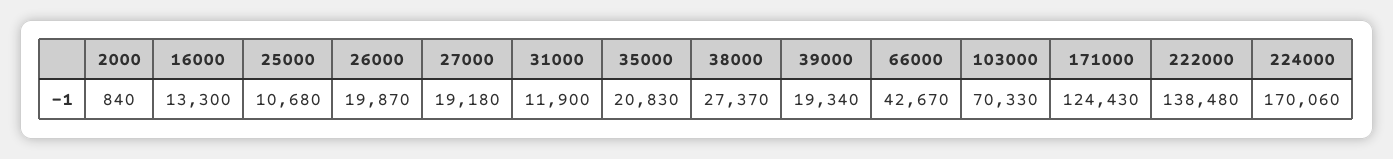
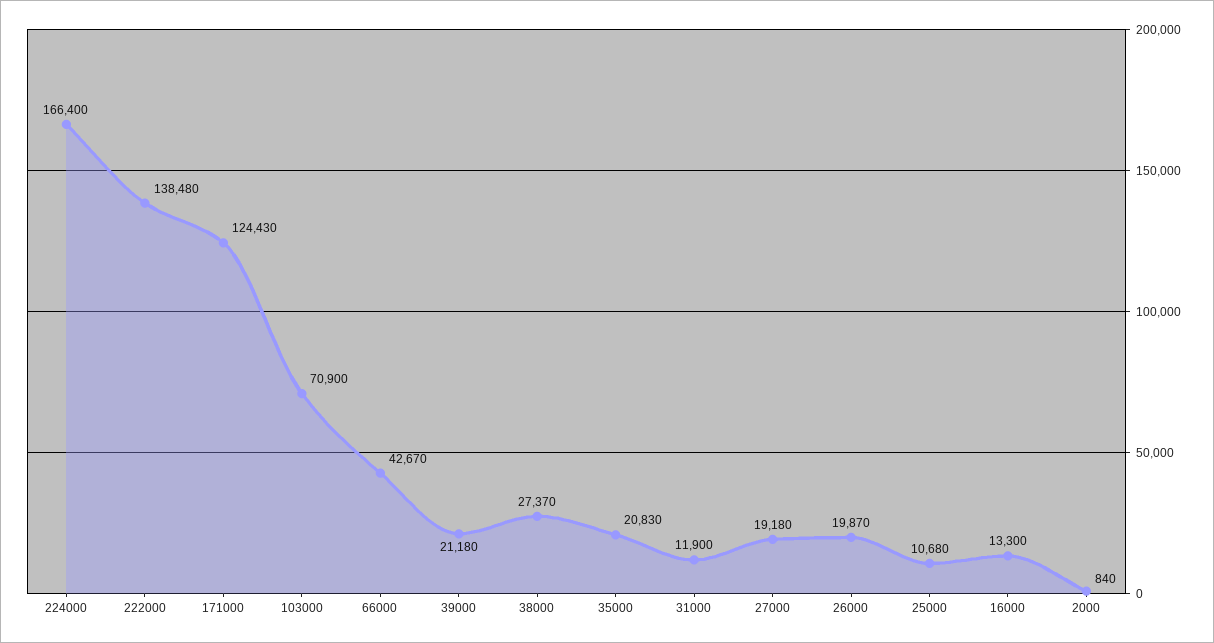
39000: 19340 -> 21180
103000: 70330 -> 70900
224000: 170060 -> 166400

